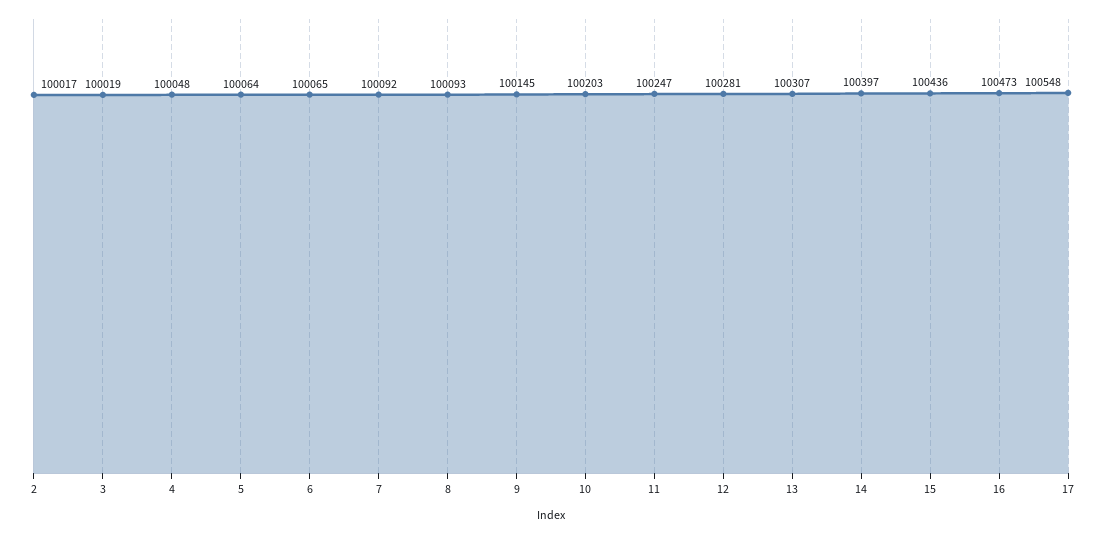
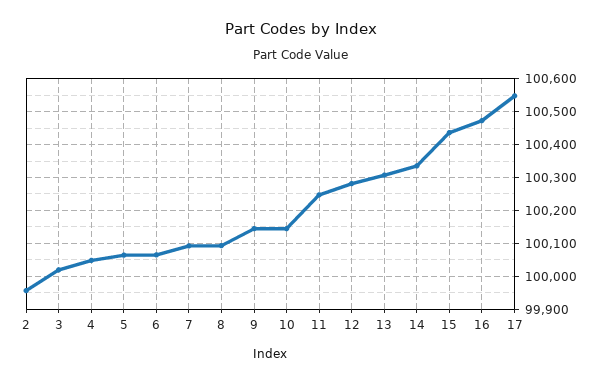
2: 100017 -> 99960
10: 100203 -> 100140
14: 100397 -> 100340

